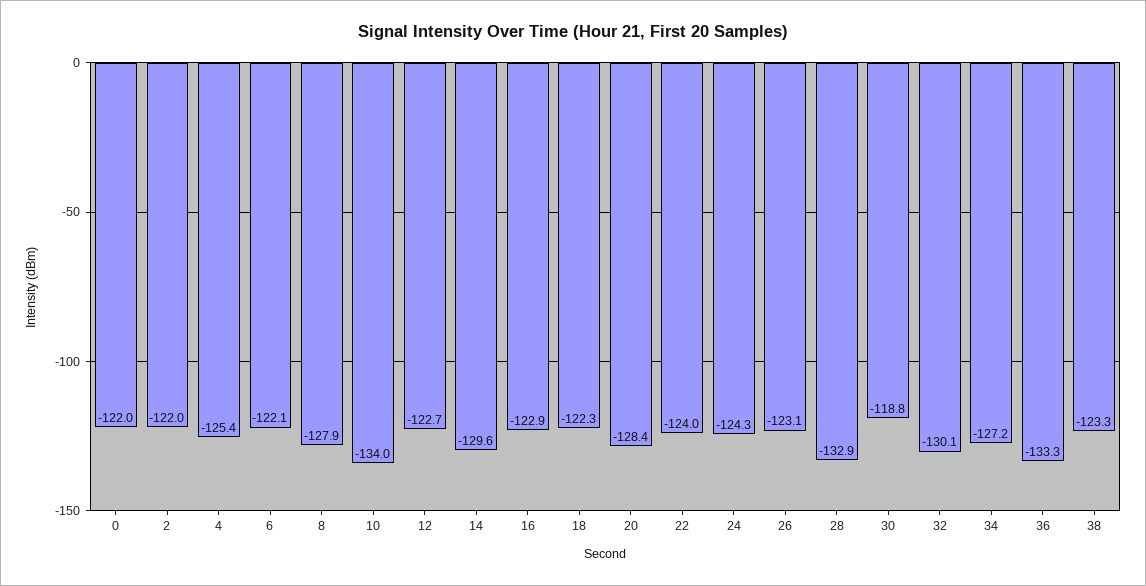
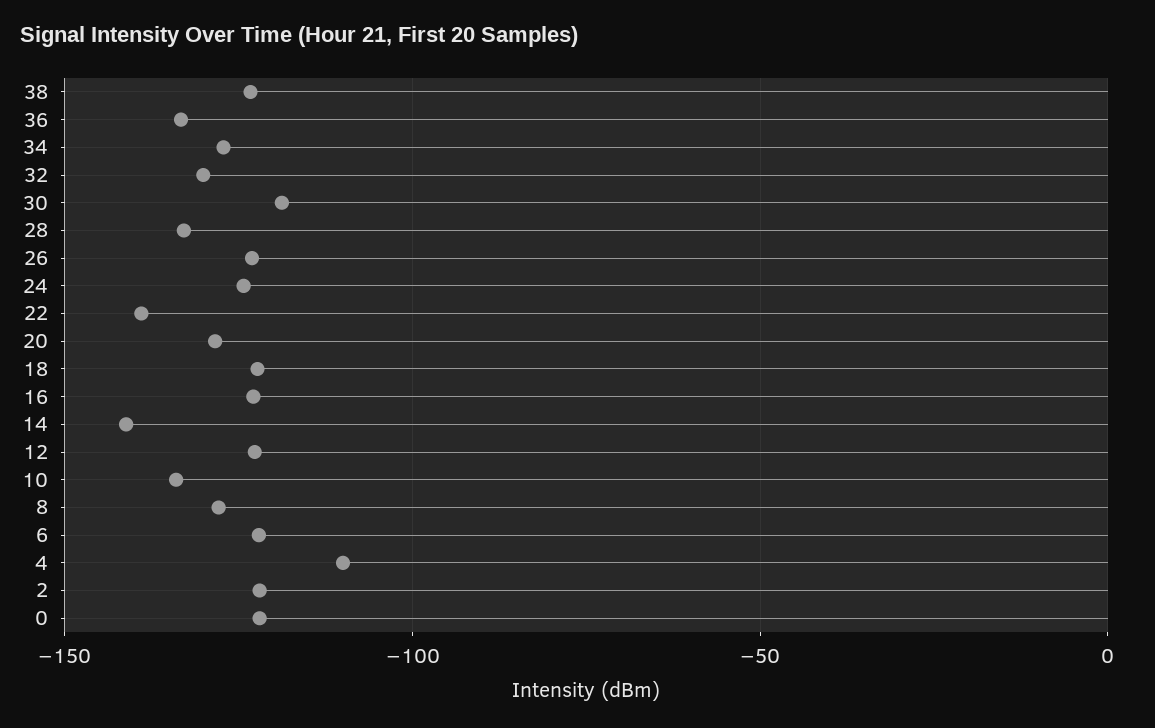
4: -125.4 -> -110
14: -129.6 -> -140
22: -124 -> -140

